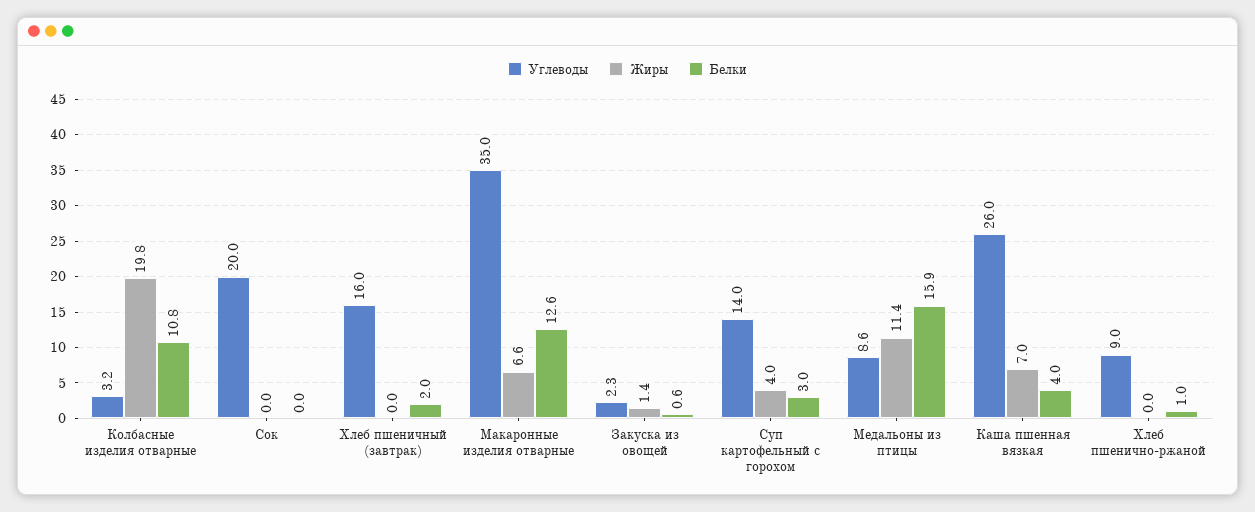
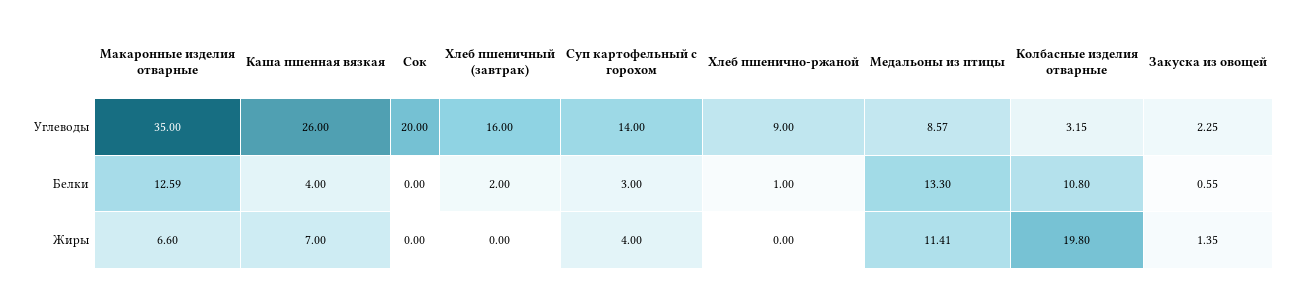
Белки, Медальоны из птицы: 15.9 -> 13.3

